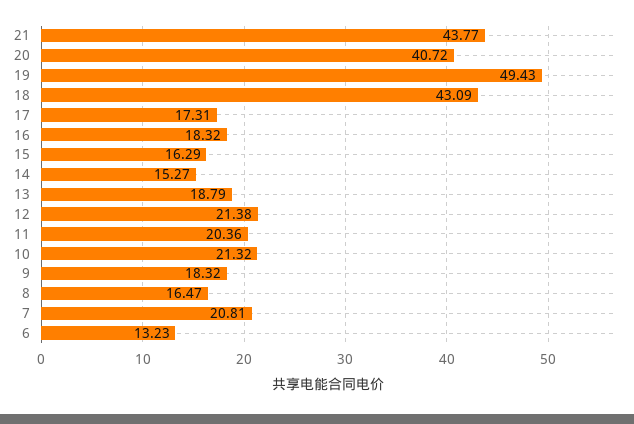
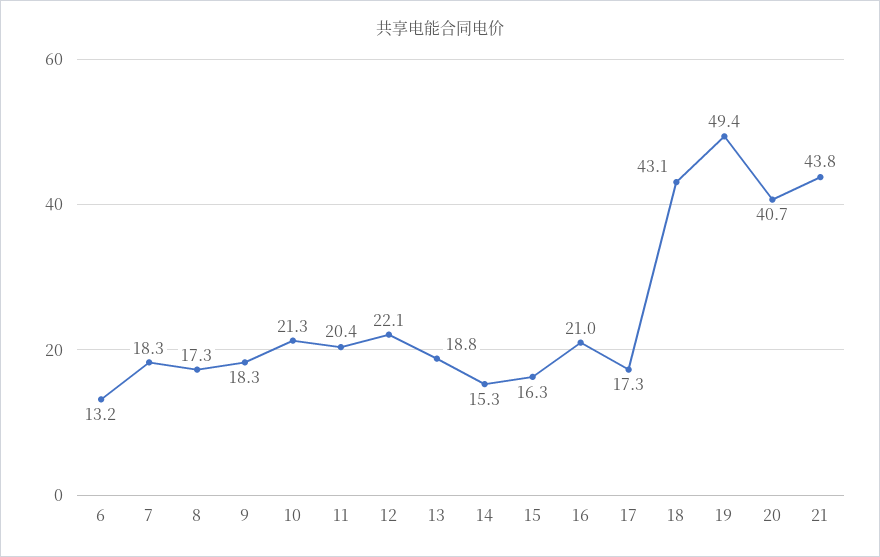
16: 18.32 -> 21
12: 21.38 -> 22.1
8: 16.47 -> 17.3
7: 20.81 -> 18.3

